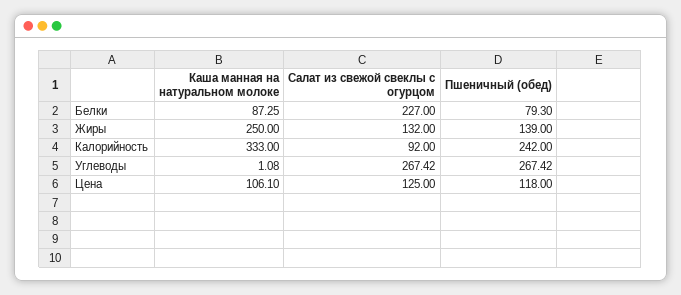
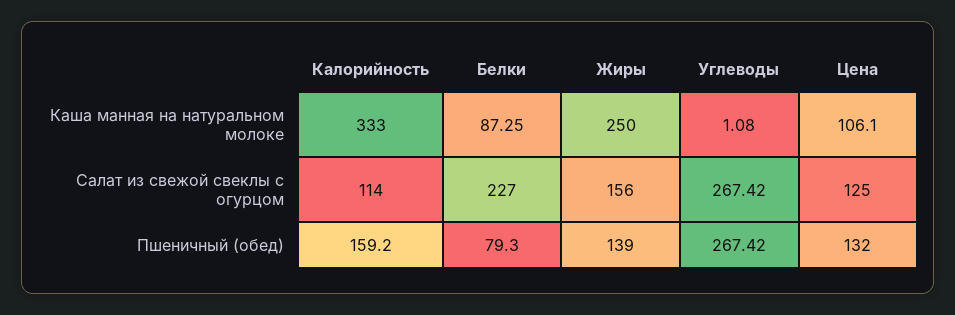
Салат из свежой свеклы с огурцом, Жиры: 132 -> 156
Салат из свежой свеклы с огурцом, Калорийность: 92 -> 114
Пшеничный (обед), Калорийность: 242 -> 159.2
Пшеничный (обед), Цена: 118 -> 132

